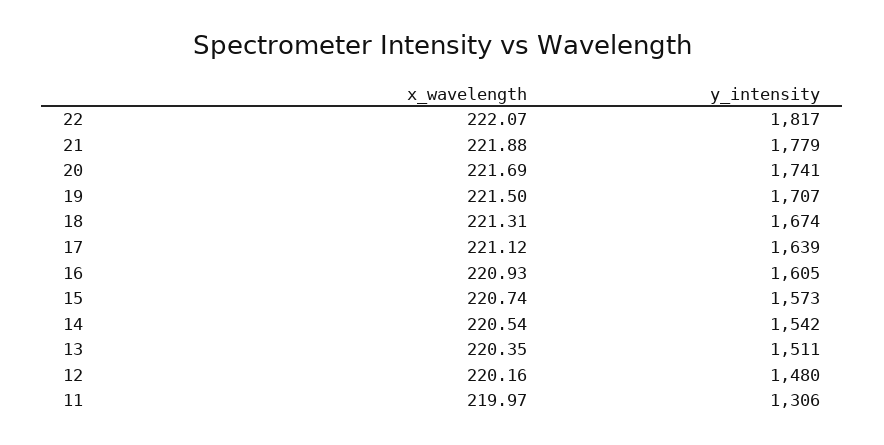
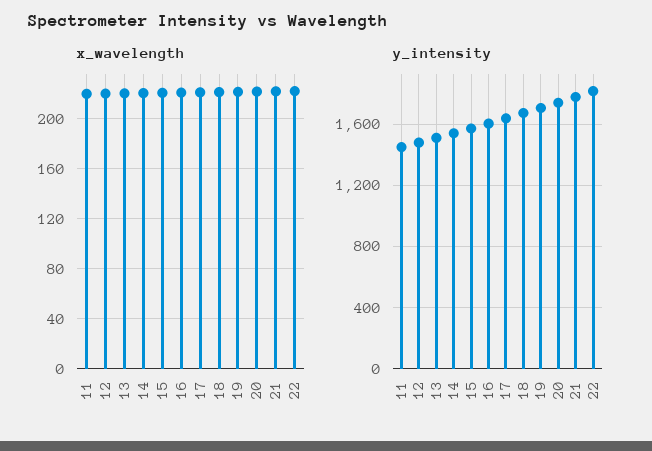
y_intensity, 11: 1306 -> 1450

